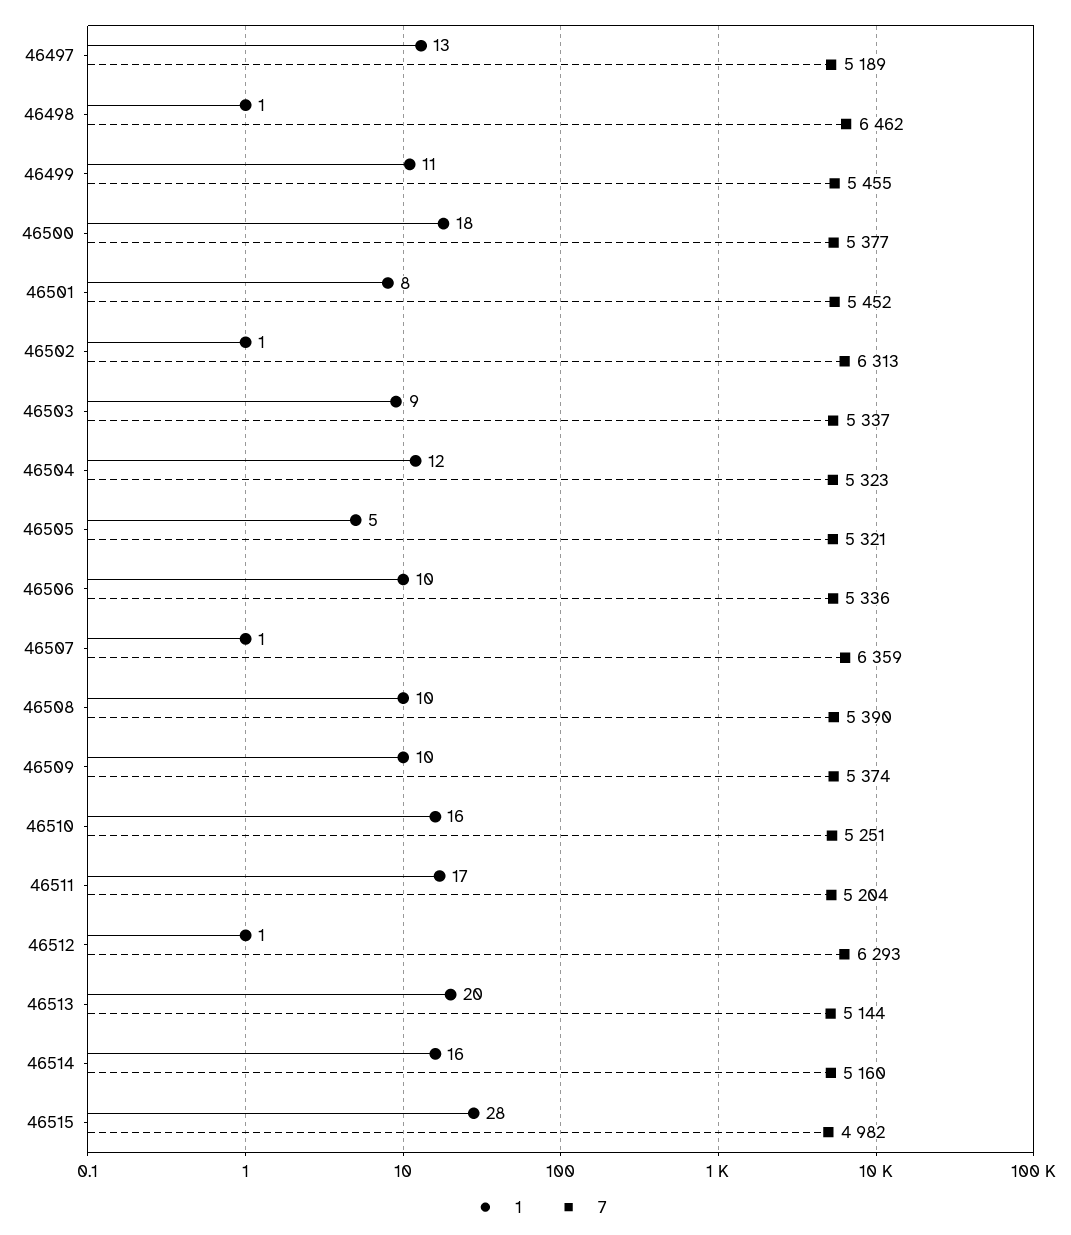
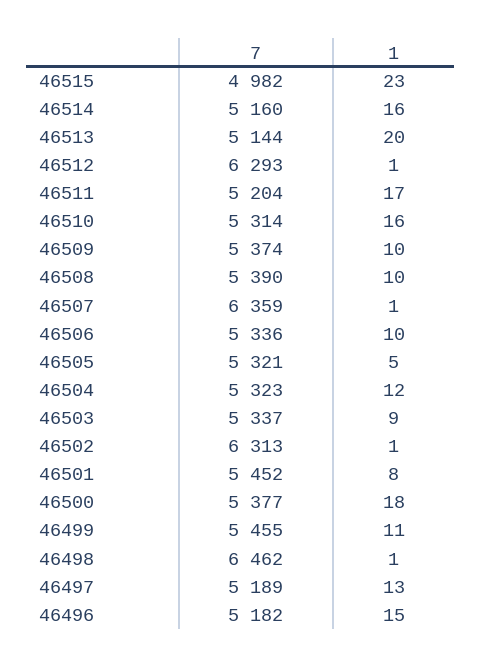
7, 46510: 5251 -> 5314
1, 46515: 28 -> 23
7, 46496: none -> 5182
1, 46496: none -> 15

